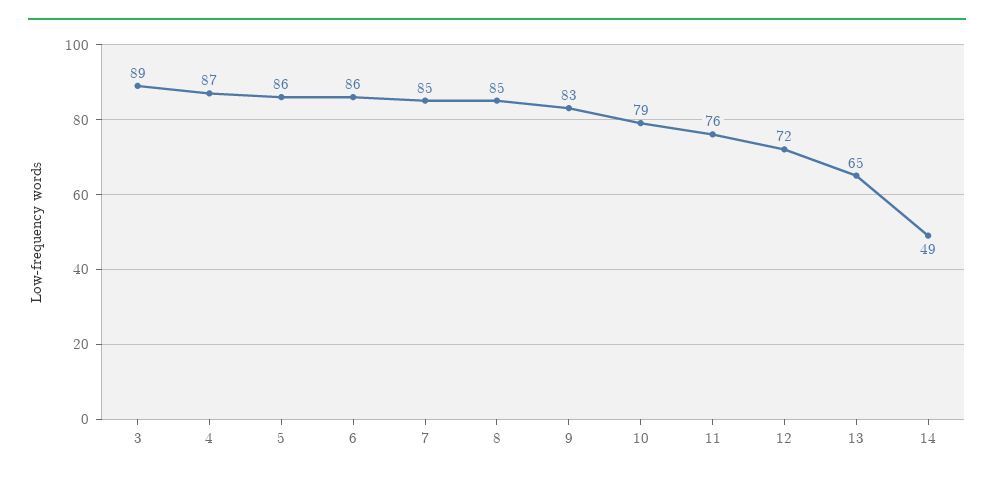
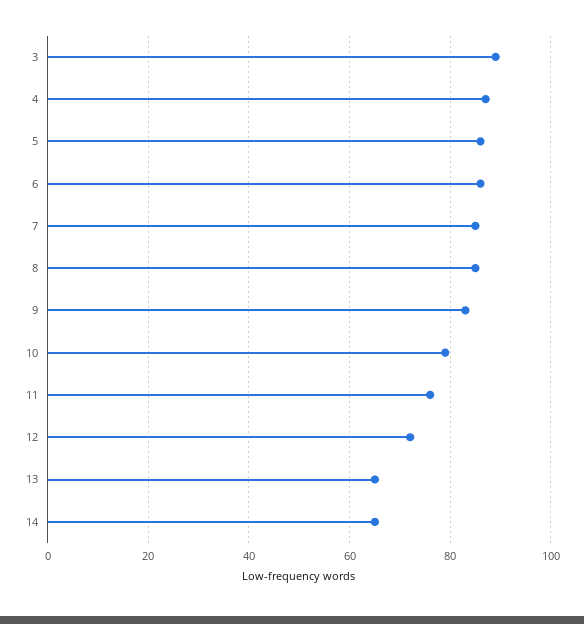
14: 49 -> 65

